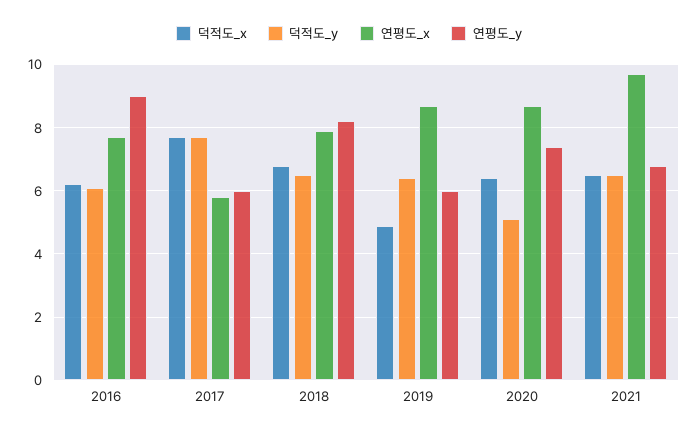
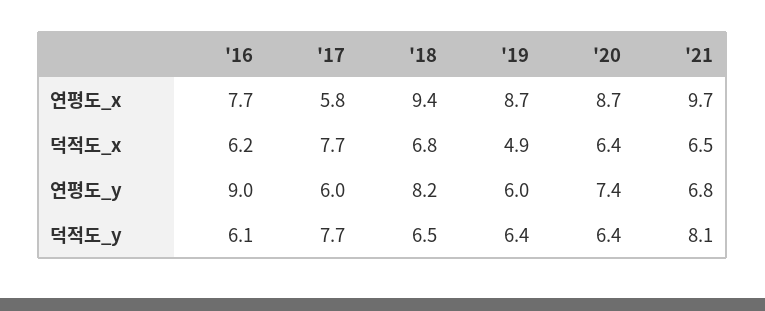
연평도_x, 2018: 8 -> 9.4
덕적도_y, 2020: 5 -> 6.4
덕적도_y, 2021: 6.5 -> 8.1

